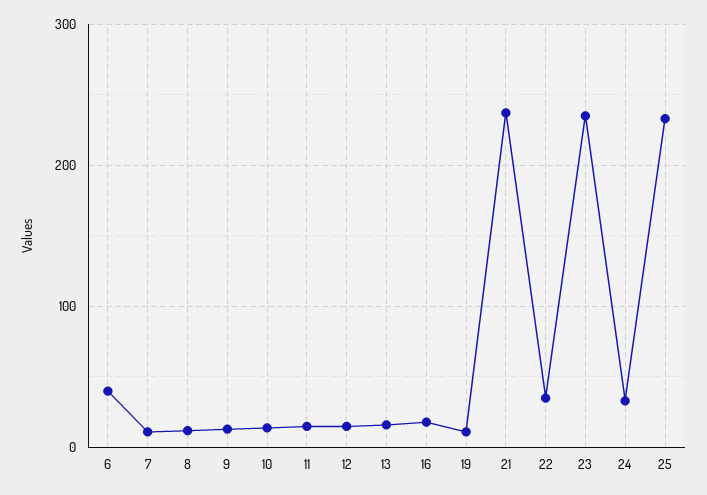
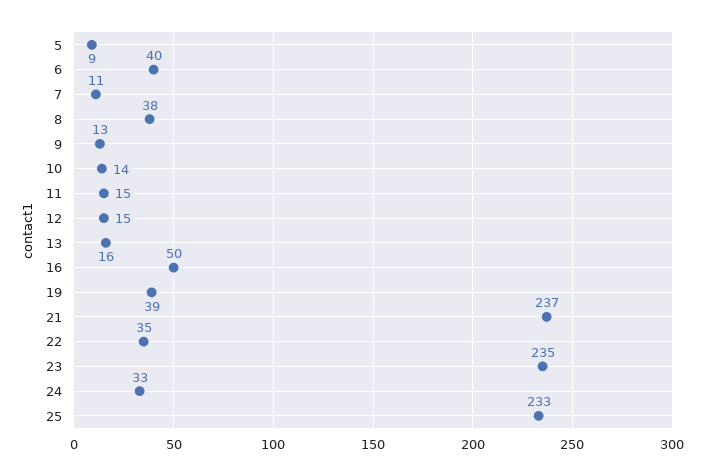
8: 10 -> 38
16: 20 -> 50
19: 10 -> 39
5: none -> 9

